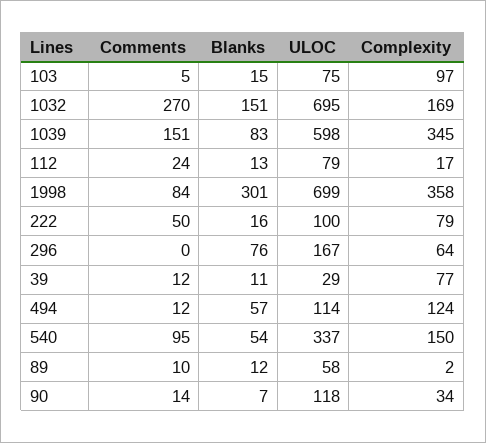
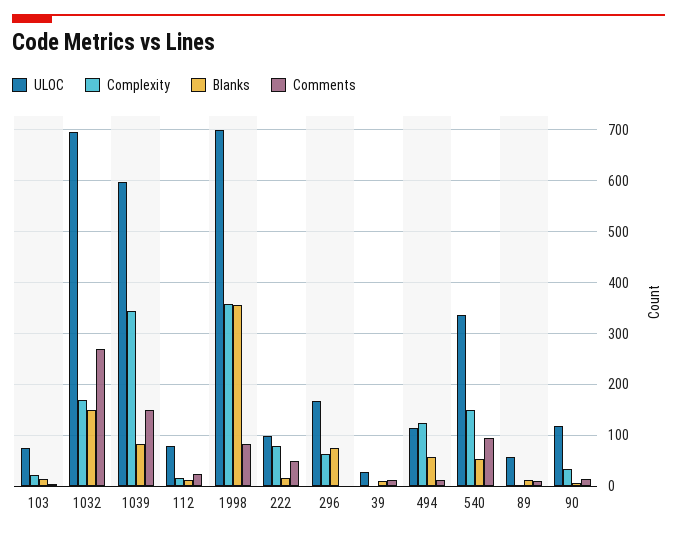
Complexity, 103: 97 -> 20
Blanks, 1998: 301 -> 360
Complexity, 39: 77 -> 0

